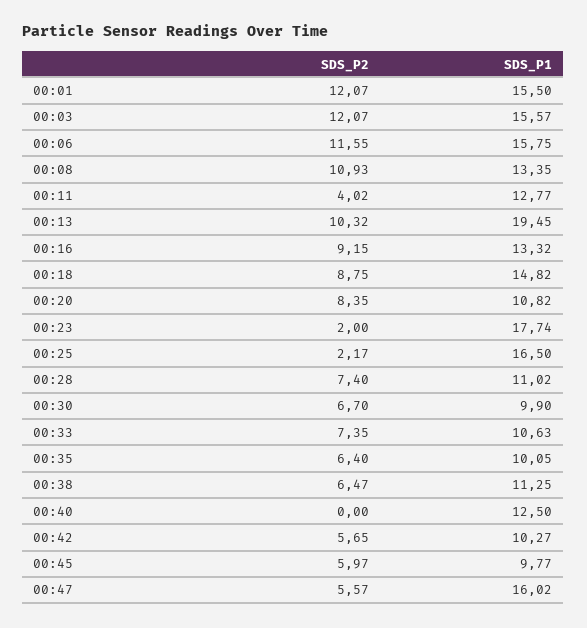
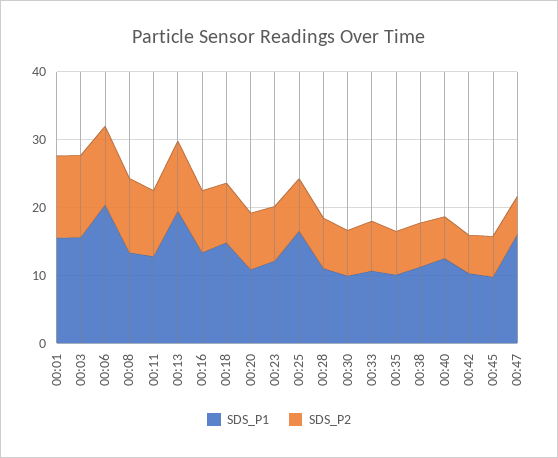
SDS_P1, 00:06: 15.75 -> 20
SDS_P2, 00:11: 4.02 -> 10
SDS_P2, 00:23: 2 -> 8
SDS_P1, 00:23: 17.74 -> 12
SDS_P2, 00:25: 2.17 -> 8
SDS_P2, 00:40: 0 -> 6

